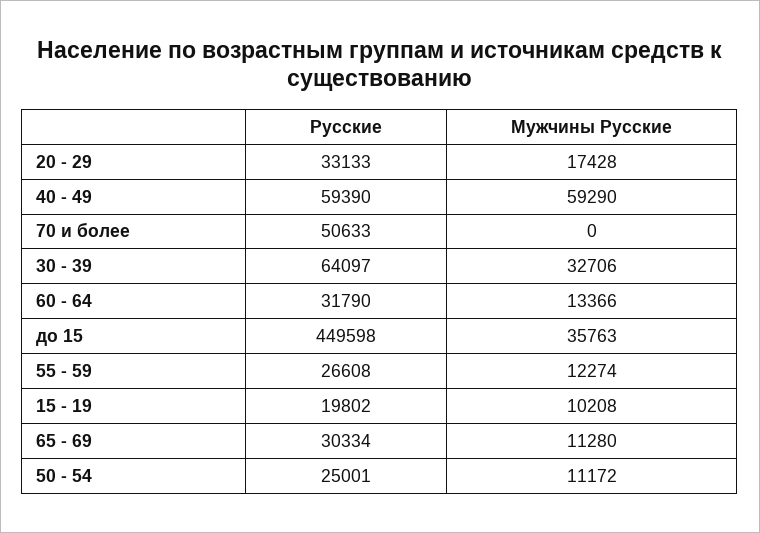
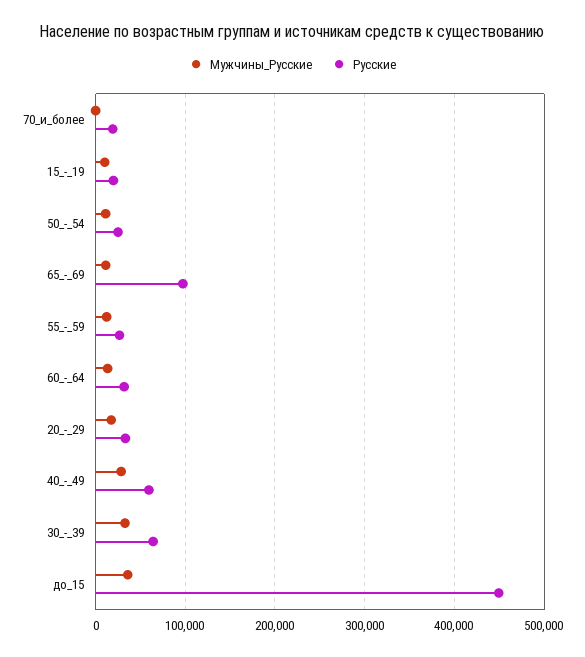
Мужчины Русские, 40 - 49: 59290 -> 30000
Русские, 70 и более: 50633 -> 20000
Русские, 65 - 69: 30334 -> 100000

